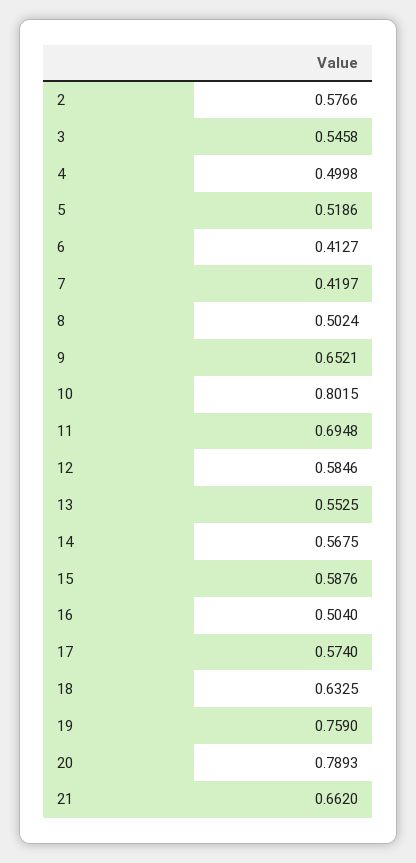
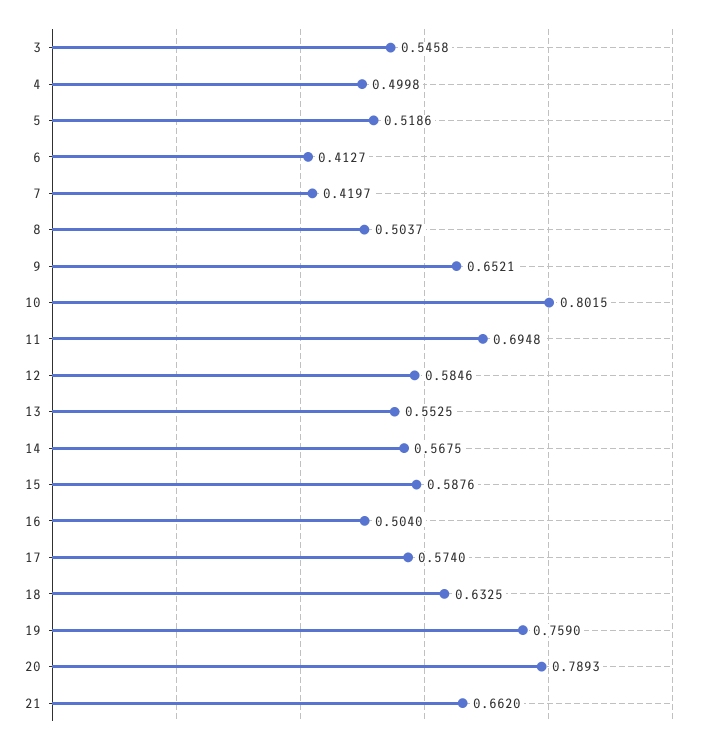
2: 0.5766 -> none
8: 0.5024 -> 0.5037

